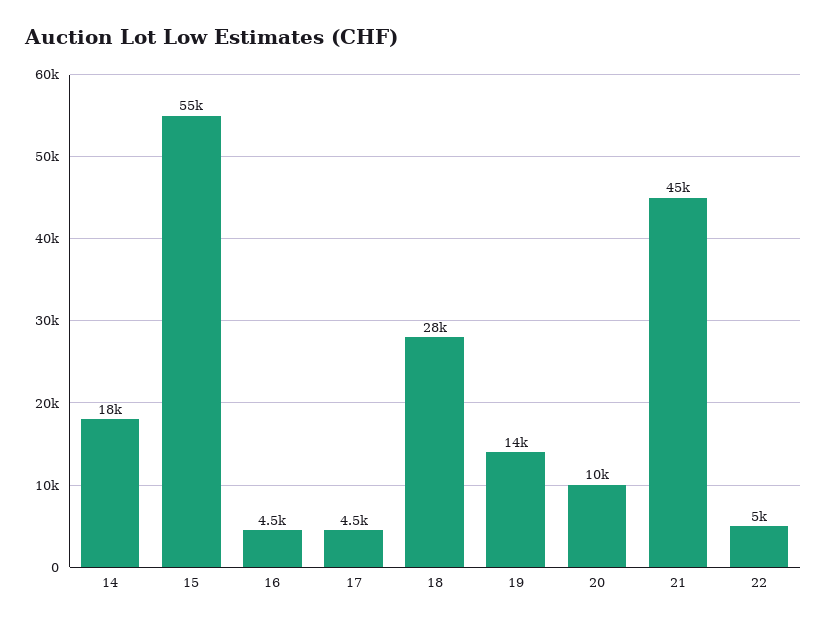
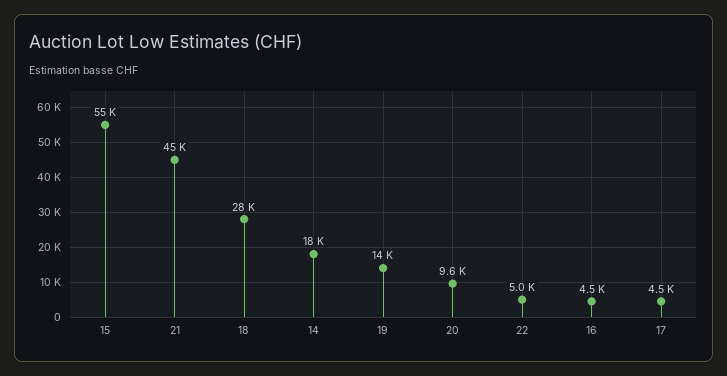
20: 10000 -> 9600

